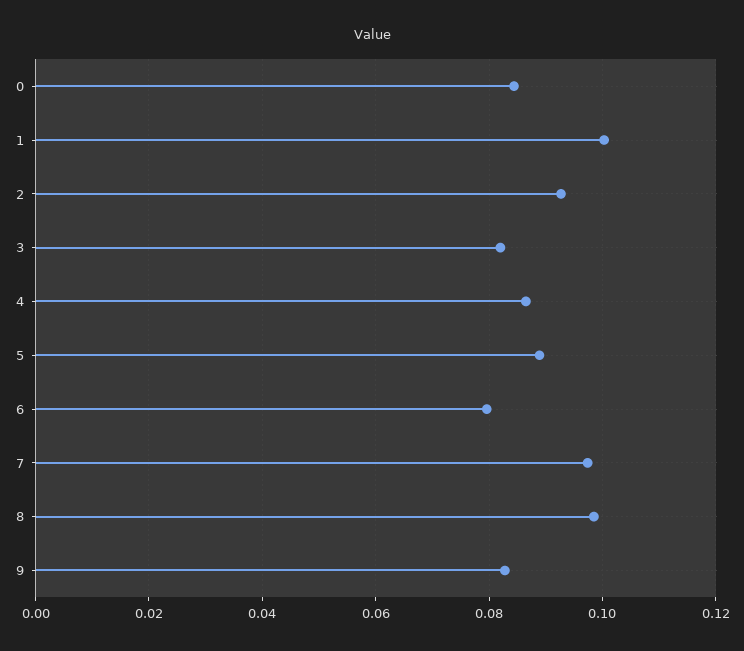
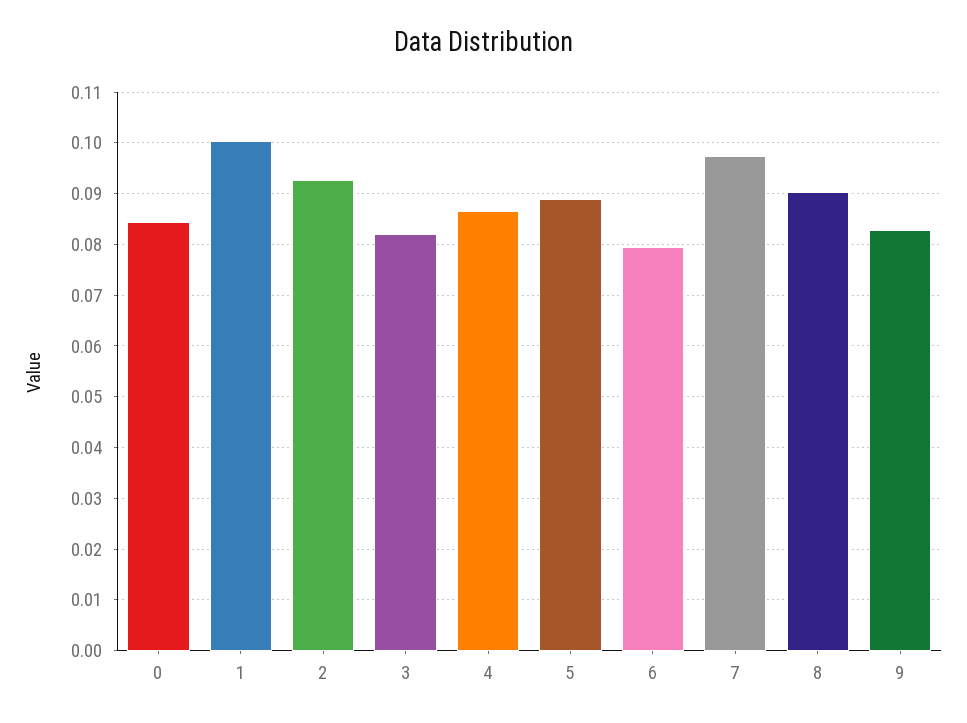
8: 0.098 -> 0.09

